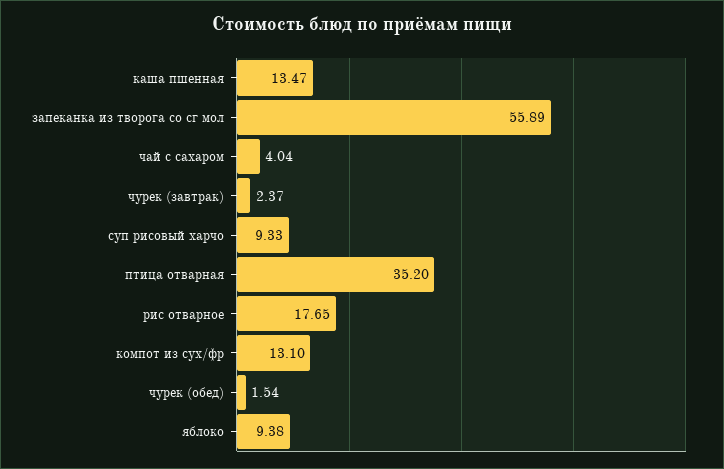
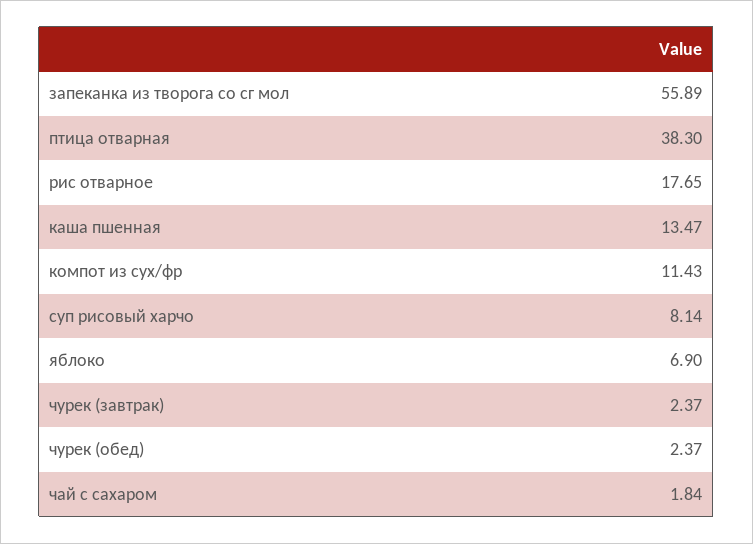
чай с сахаром: 4.04 -> 1.84
суп рисовый харчо: 9.33 -> 8.14
птица отварная: 35.2 -> 38.3
компот из сух/фр: 13.1 -> 11.43
чурек (обед): 1.54 -> 2.37
яблоко: 9.38 -> 6.9

